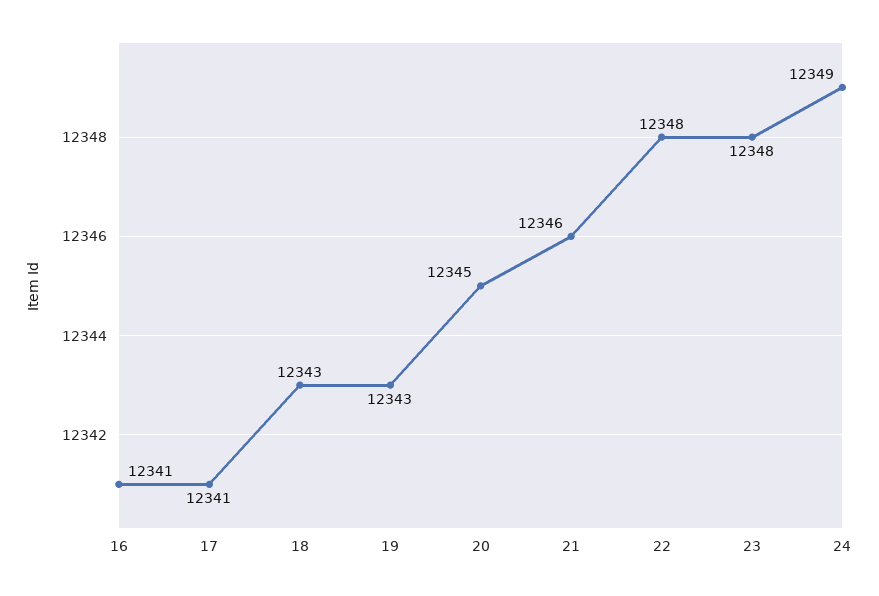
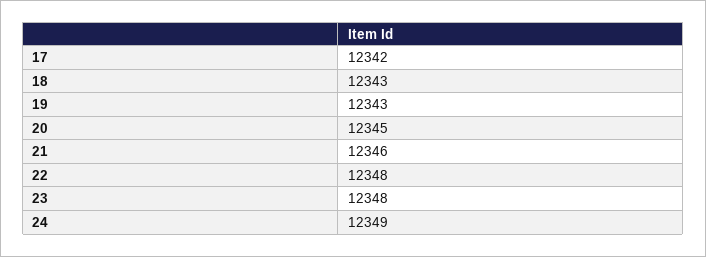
16: 12341 -> none
17: 12341 -> 12342

